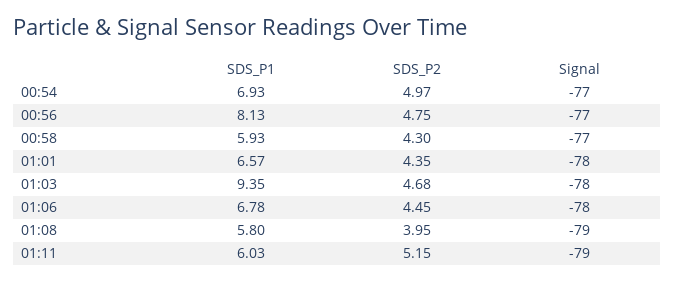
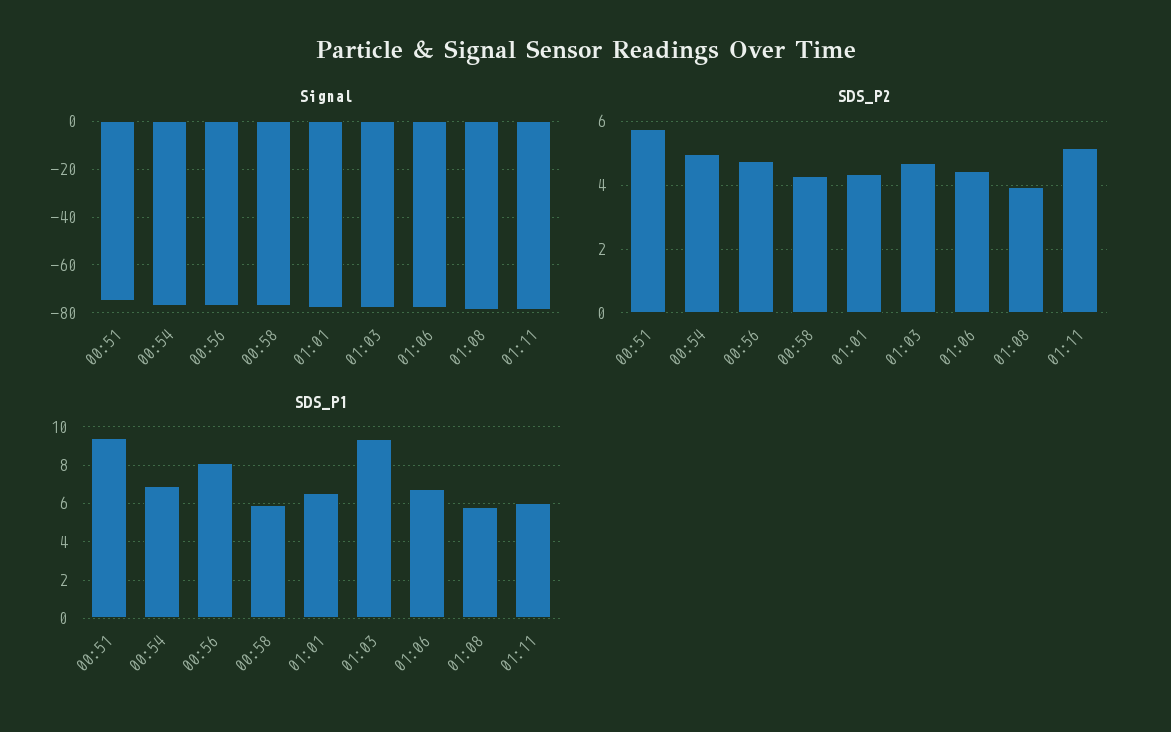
Signal, 00:51: none -> -75
SDS_P2, 00:51: none -> 5.8
SDS_P1, 00:51: none -> 9.5

